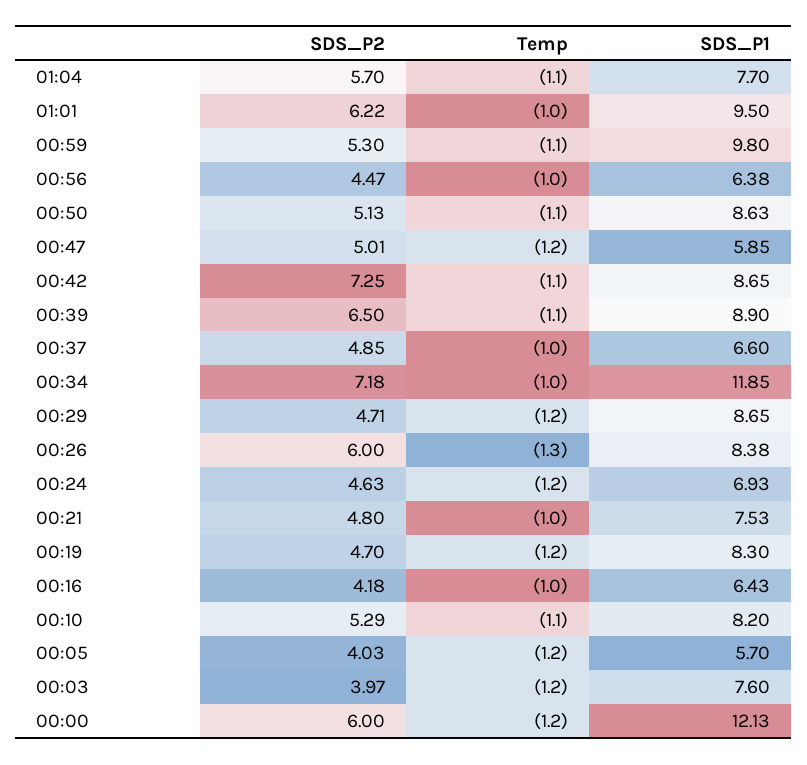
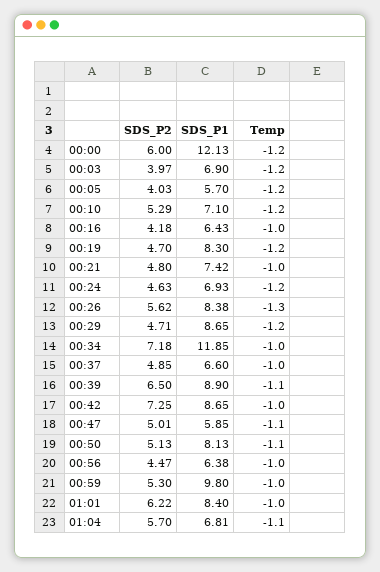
SDS_P1, 01:04: 7.7 -> 6.81
SDS_P1, 01:01: 9.5 -> 8.4
Temp, 00:59: -1.1 -> -1
SDS_P1, 00:50: 8.63 -> 8.13
Temp, 00:47: -1.2 -> -1.1
Temp, 00:42: -1.1 -> -1
SDS_P2, 00:26: 6 -> 5.62
SDS_P1, 00:21: 7.53 -> 7.42
Temp, 00:10: -1.1 -> -1.2
SDS_P1, 00:10: 8.2 -> 7.1
SDS_P1, 00:03: 7.6 -> 6.9

